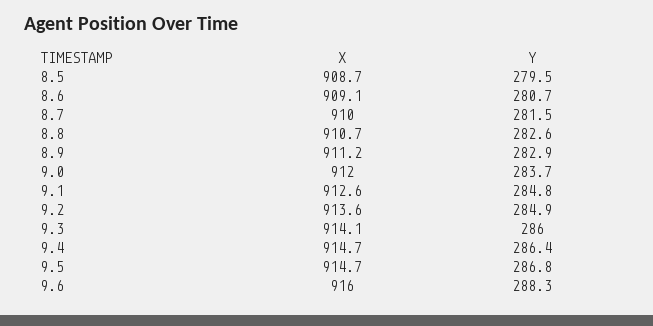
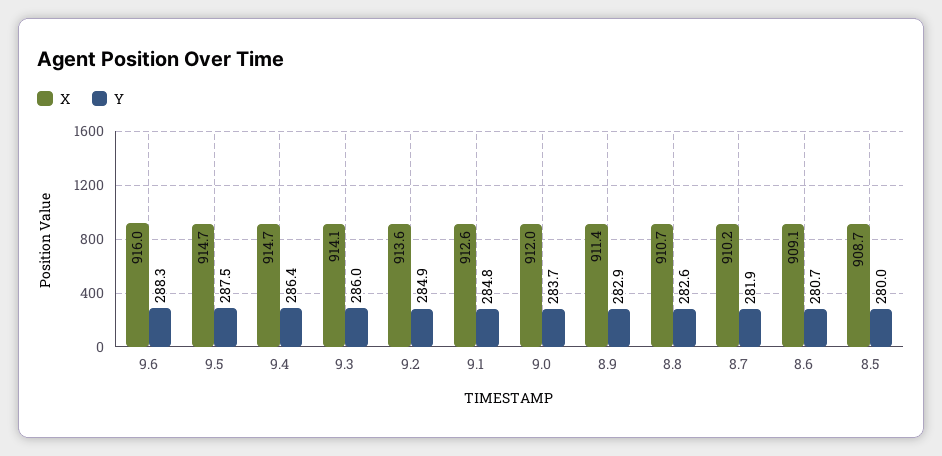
Y, 8.5: 279.5 -> 280
X, 8.7: 910 -> 910.2
Y, 8.7: 281.5 -> 281.9
X, 8.9: 911.2 -> 911.4
Y, 9.5: 286.8 -> 287.5

